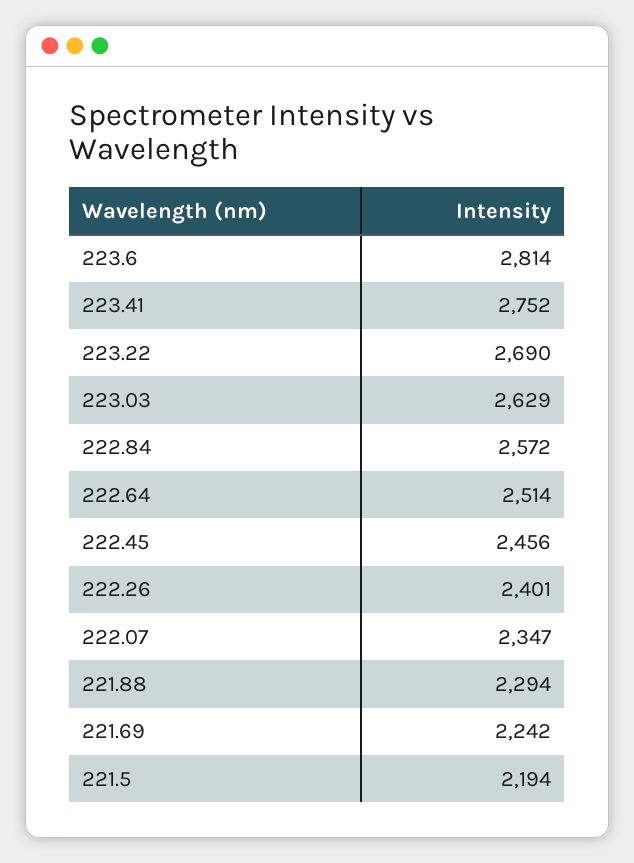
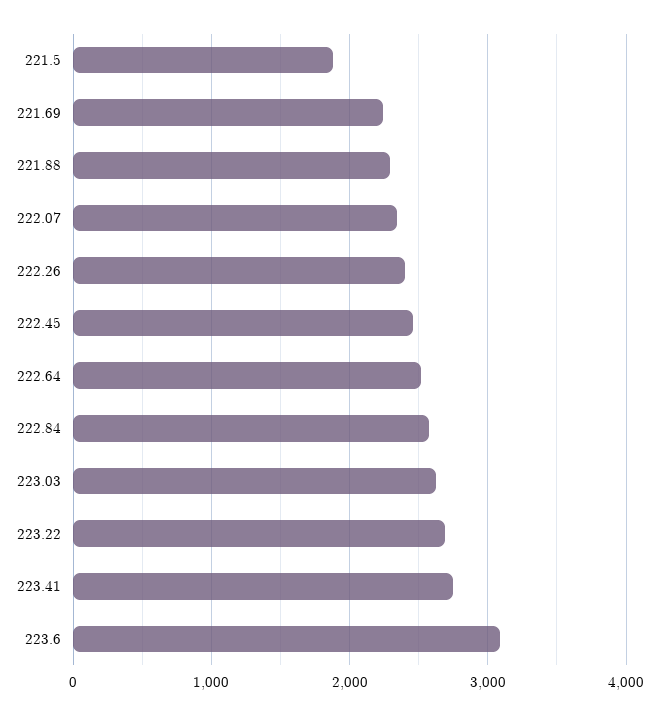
223.6: 2814 -> 3100
221.5: 2194 -> 1900

